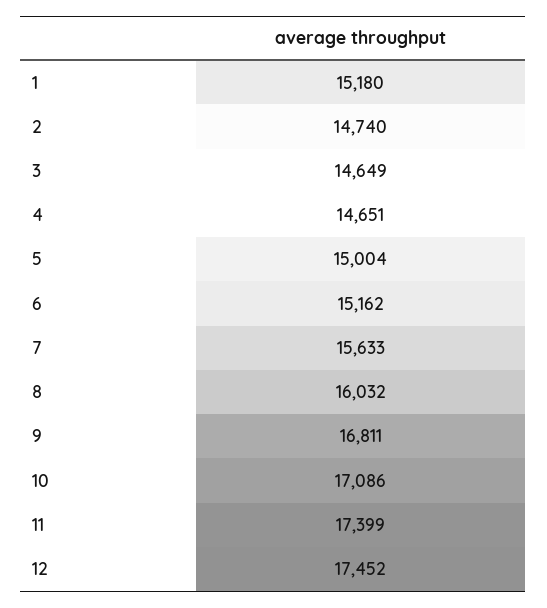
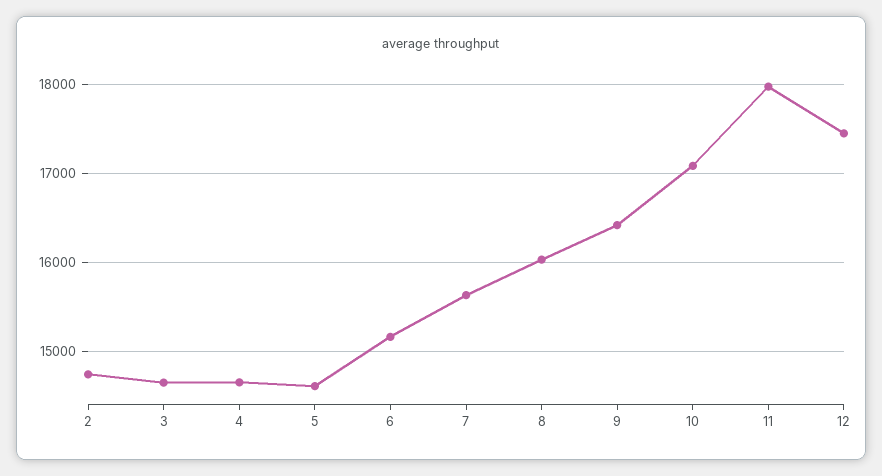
1: 15180 -> none
5: 15004 -> 14600
9: 16811 -> 16400
11: 17399 -> 18000

